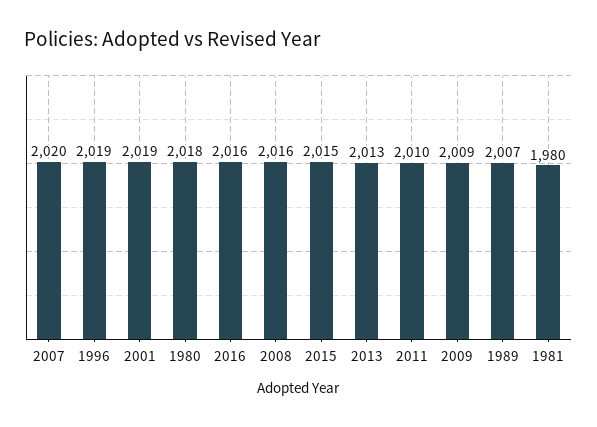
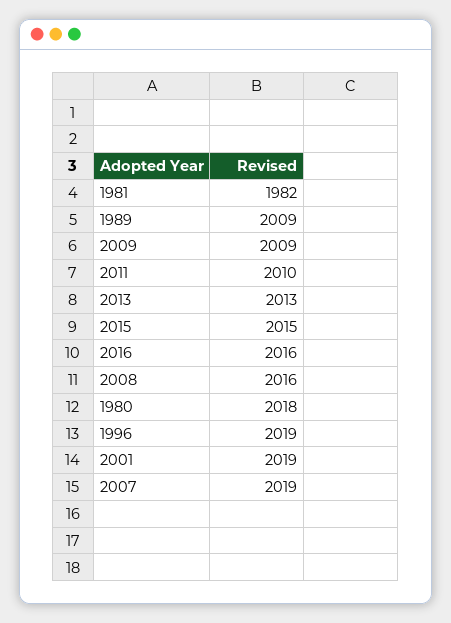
2007: 2020 -> 2019
1989: 2007 -> 2009
1981: 1980 -> 1982

